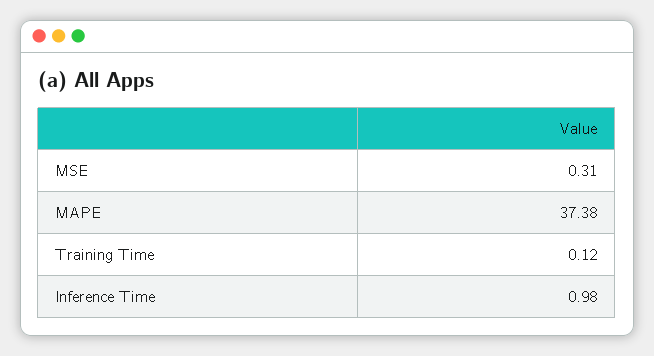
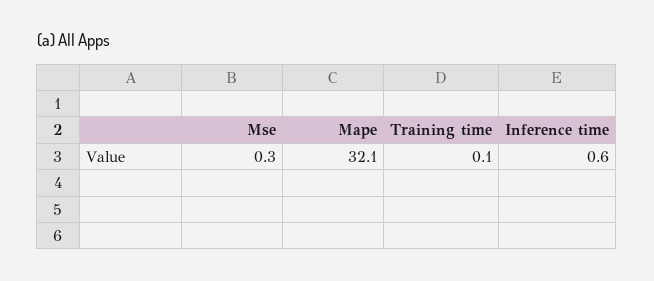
MAPE: 37.38 -> 32.1
Inference Time: 0.98 -> 0.6

